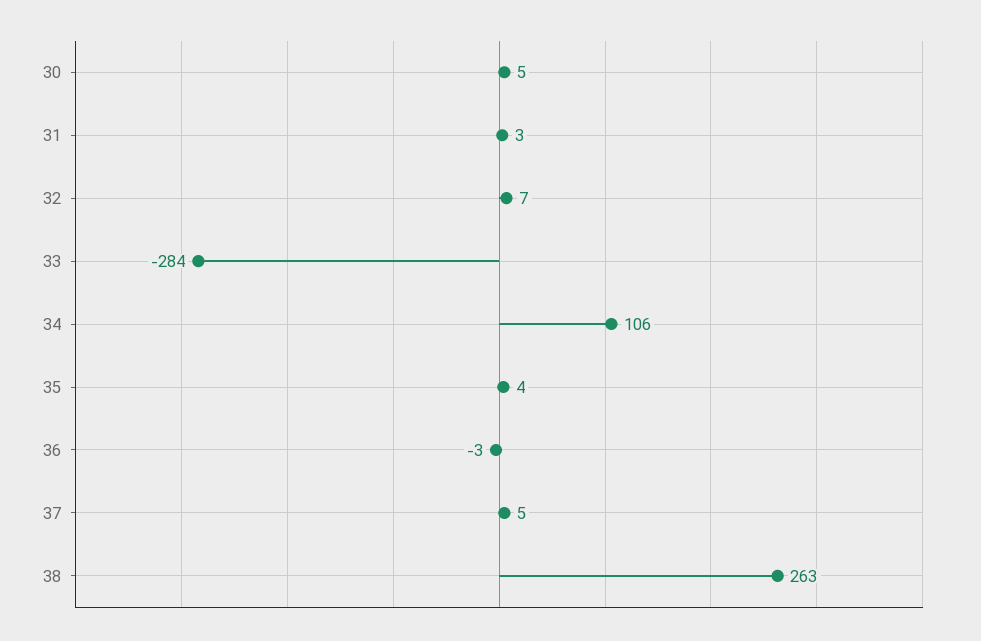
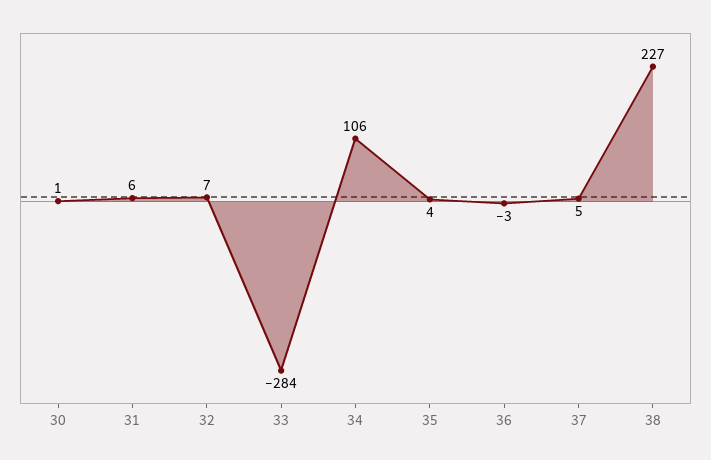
30: 5 -> 1
31: 3 -> 6
38: 263 -> 227

